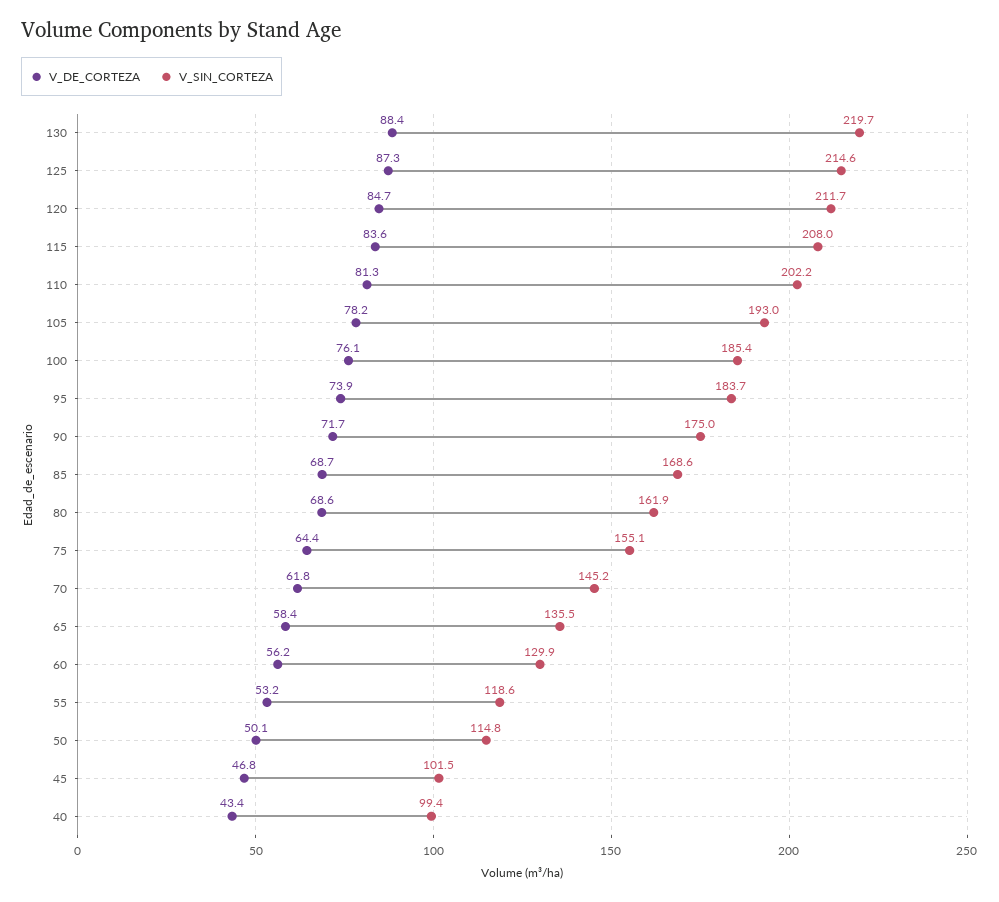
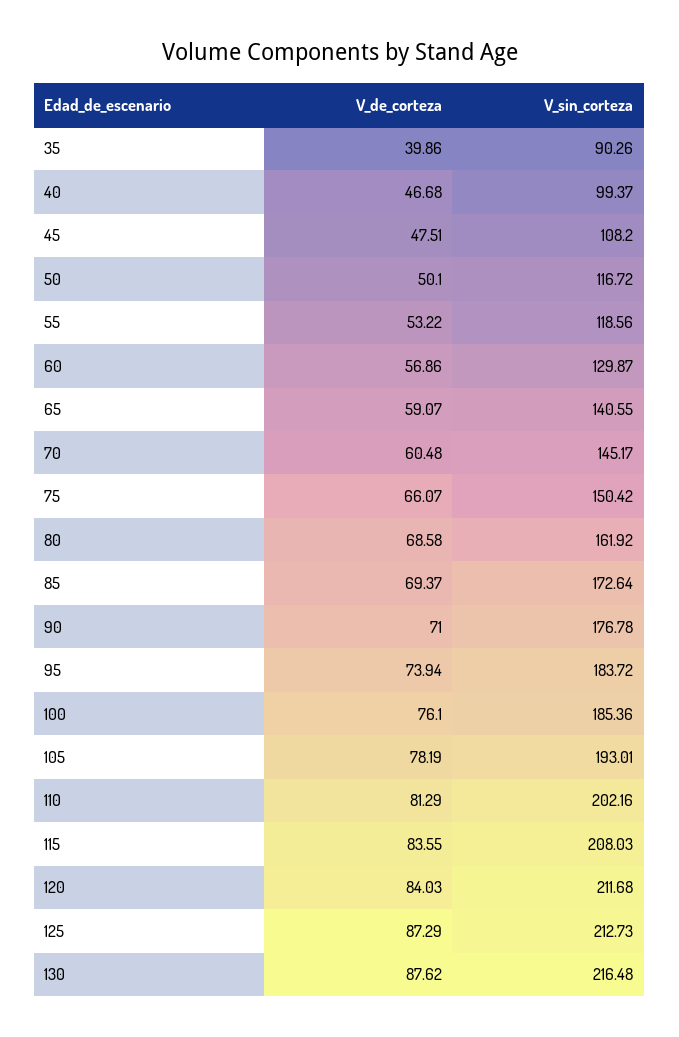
V_DE_CORTEZA, 130: 88.4 -> 87.62
V_SIN_CORTEZA, 130: 219.7 -> 216.48
V_SIN_CORTEZA, 125: 214.6 -> 212.73
V_DE_CORTEZA, 120: 84.7 -> 84.03
V_DE_CORTEZA, 90: 71.7 -> 71
V_SIN_CORTEZA, 90: 175 -> 176.78
V_DE_CORTEZA, 85: 68.7 -> 69.37
V_SIN_CORTEZA, 85: 168.6 -> 172.64
V_DE_CORTEZA, 75: 64.4 -> 66.07
V_SIN_CORTEZA, 75: 155.1 -> 150.42
V_DE_CORTEZA, 70: 61.8 -> 60.48
V_DE_CORTEZA, 65: 58.4 -> 59.07
V_SIN_CORTEZA, 65: 135.5 -> 140.55
V_DE_CORTEZA, 60: 56.2 -> 56.86
V_SIN_CORTEZA, 50: 114.8 -> 116.72
V_DE_CORTEZA, 45: 46.8 -> 47.51
V_SIN_CORTEZA, 45: 101.5 -> 108.2
V_DE_CORTEZA, 40: 43.4 -> 46.68
V_DE_CORTEZA, 35: none -> 39.86
V_SIN_CORTEZA, 35: none -> 90.26

